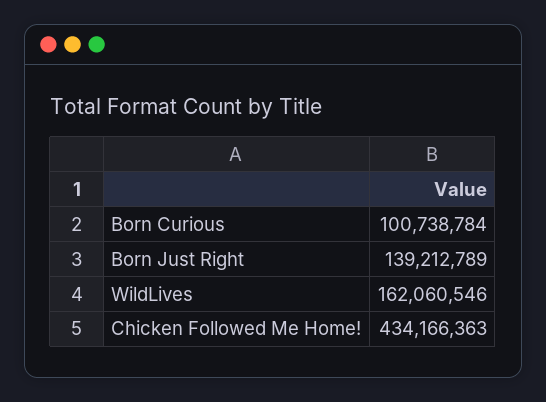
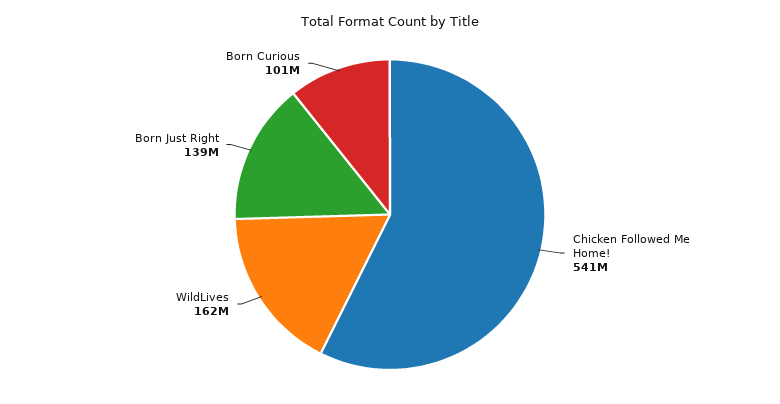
Chicken Followed Me Home!: 434166363 -> 541000000

